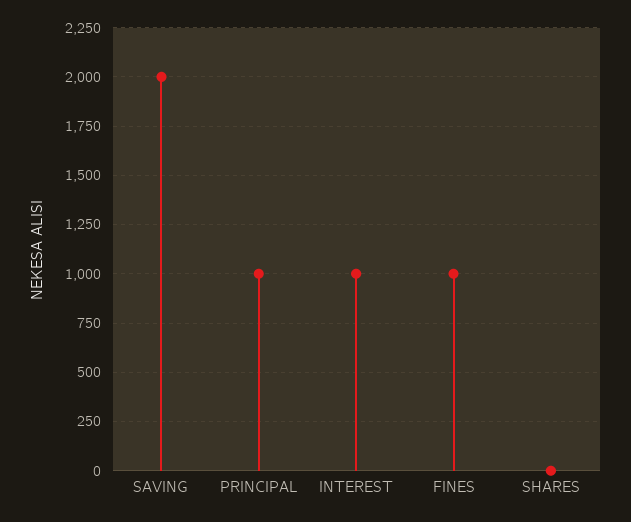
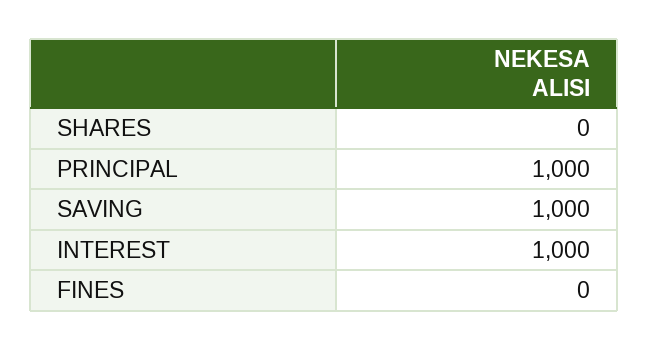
SAVING: 2000 -> 1000
FINES: 1000 -> 0

